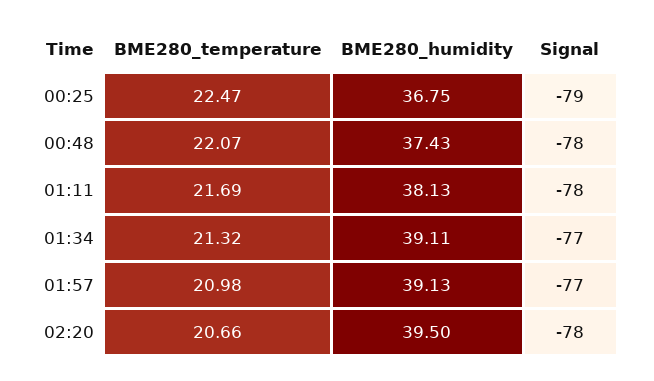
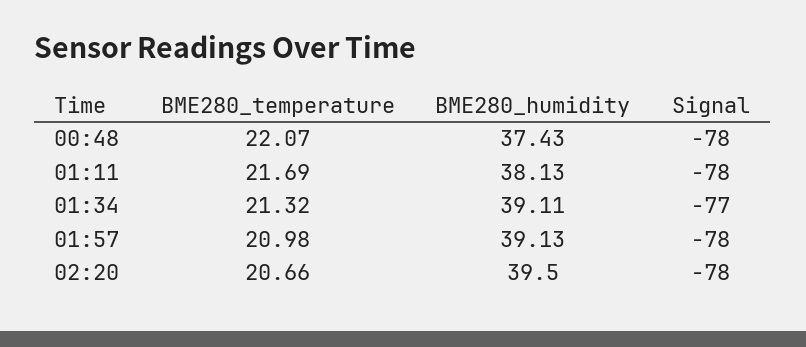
BME280_temperature, 00:25: 22.47 -> none
BME280_humidity, 00:25: 36.75 -> none
Signal, 00:25: -79 -> none
Signal, 01:57: -77 -> -78

